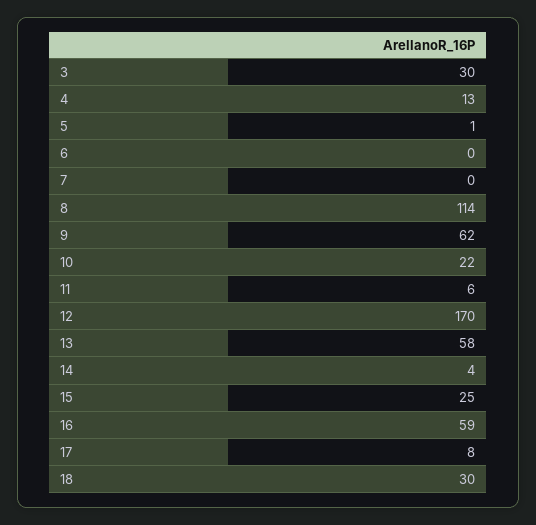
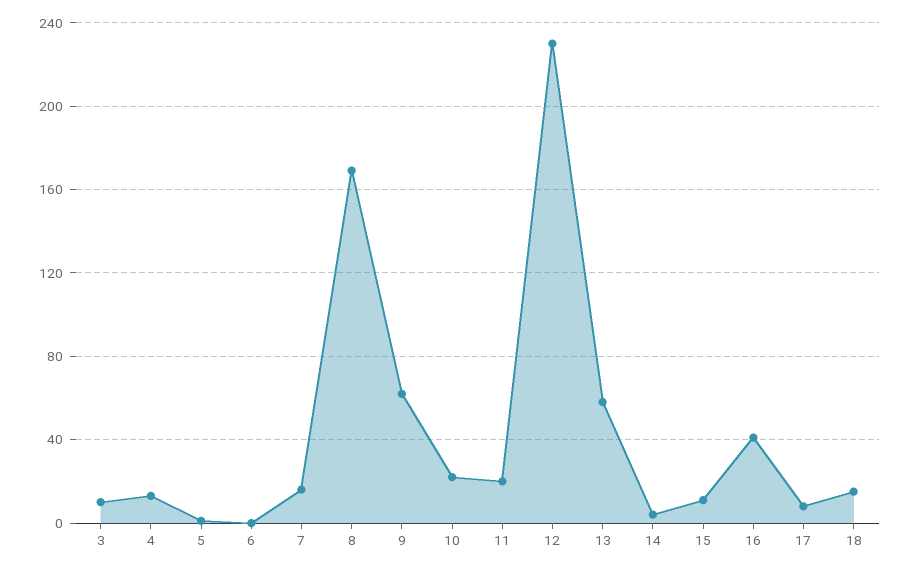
3: 30 -> 10
7: 0 -> 15
8: 114 -> 170
11: 6 -> 20
12: 170 -> 230
15: 25 -> 10
16: 59 -> 40
18: 30 -> 15

